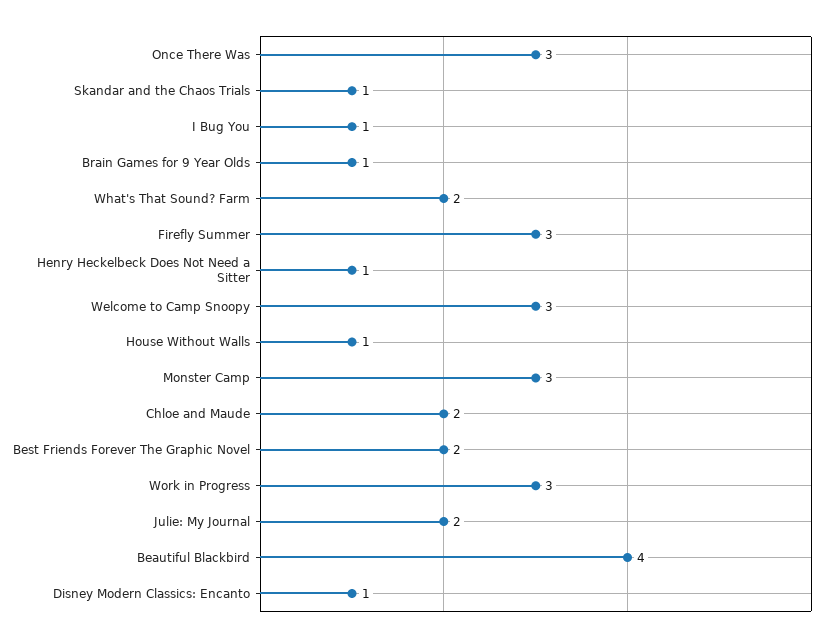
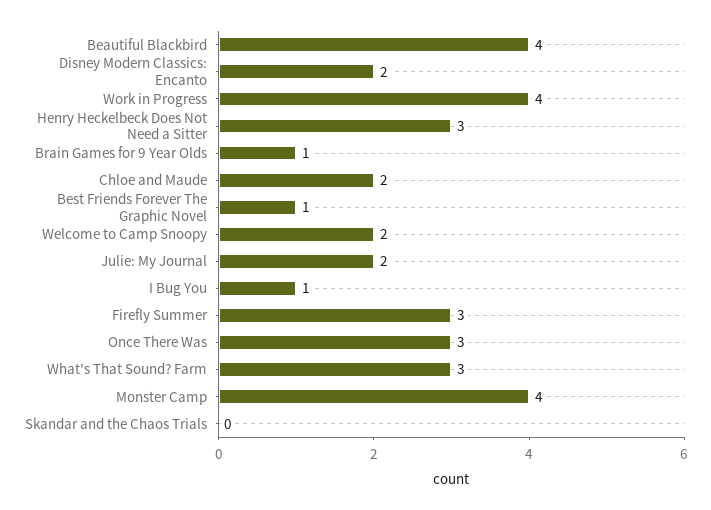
Skandar and the Chaos Trials: 1 -> 0
What's That Sound? Farm: 2 -> 3
Henry Heckelbeck Does Not Need a Sitter: 1 -> 3
Welcome to Camp Snoopy: 3 -> 2
House Without Walls: 1 -> none
Monster Camp: 3 -> 4
Best Friends Forever The Graphic Novel: 2 -> 1
Work in Progress: 3 -> 4
Disney Modern Classics: Encanto: 1 -> 2

